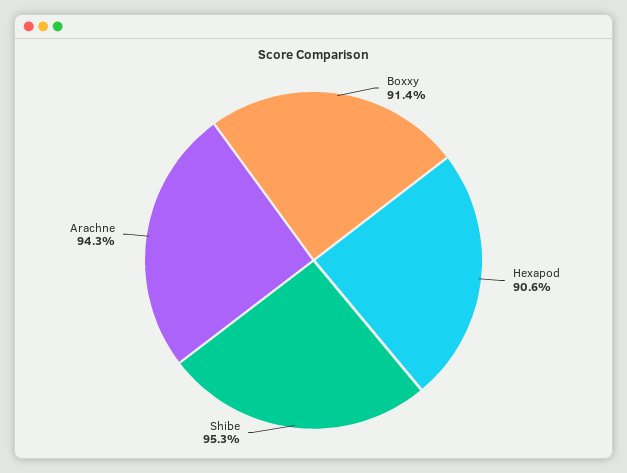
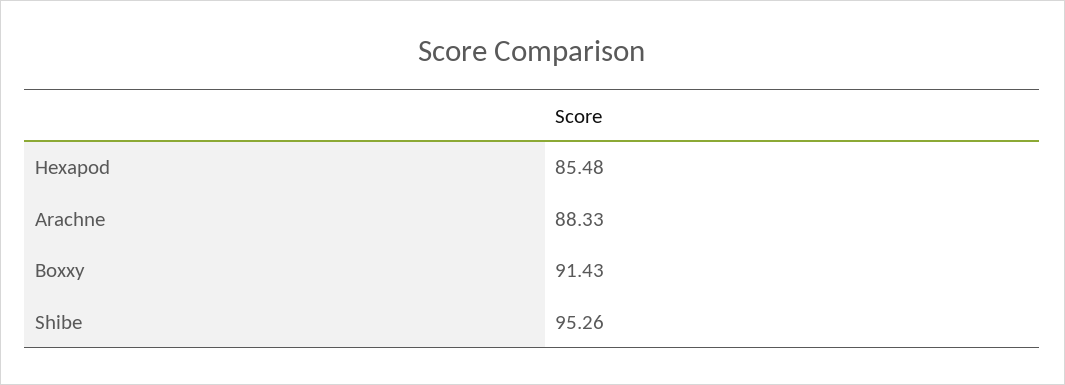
Hexapod: 90.6 -> 85.48
Arachne: 94.3 -> 88.33

